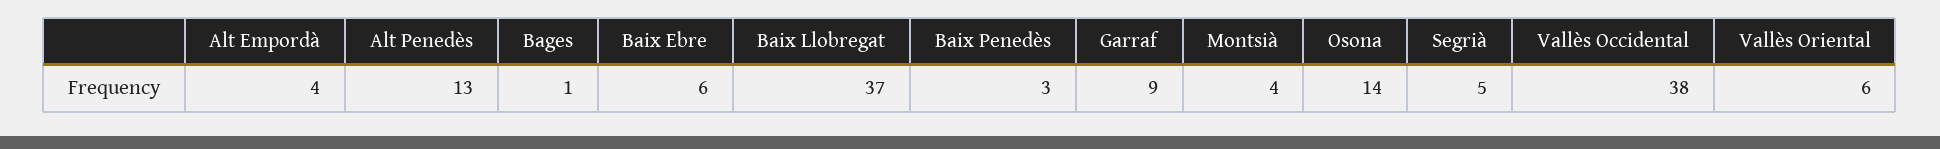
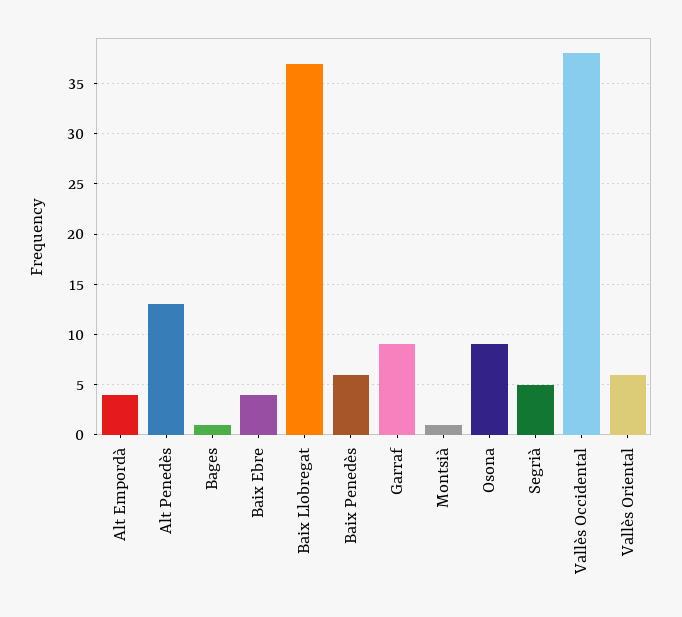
Baix Ebre: 6 -> 4
Baix Penedès: 3 -> 6
Montsià: 4 -> 1
Osona: 14 -> 9

